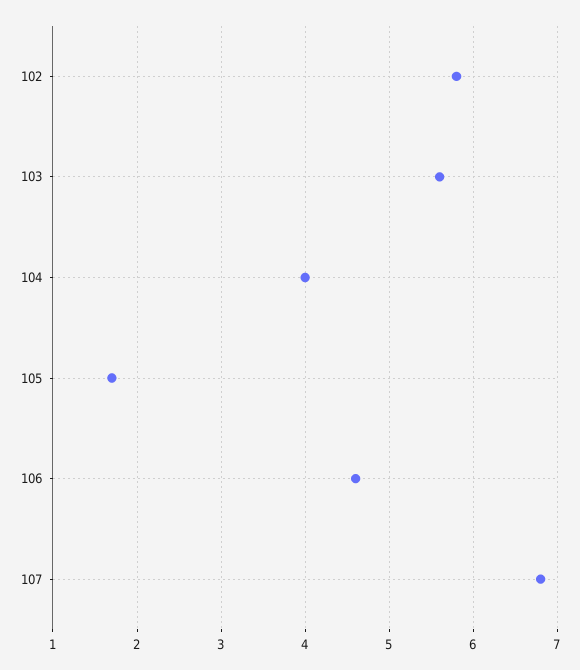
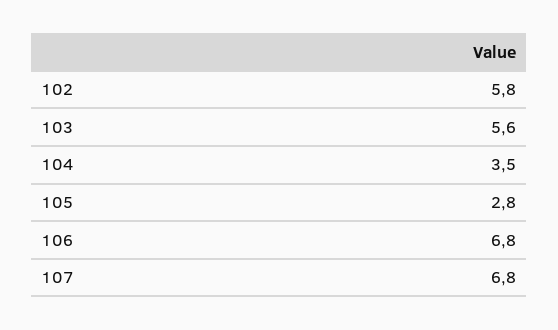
104: 4 -> 3.5
105: 1.7 -> 2.8
106: 4.6 -> 6.8

